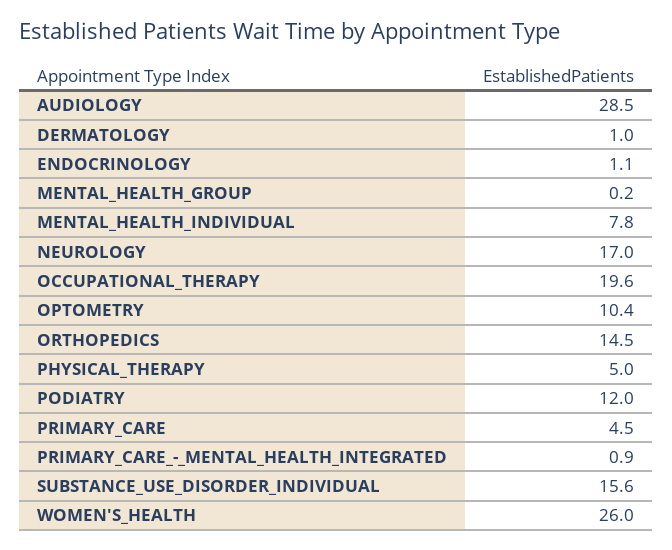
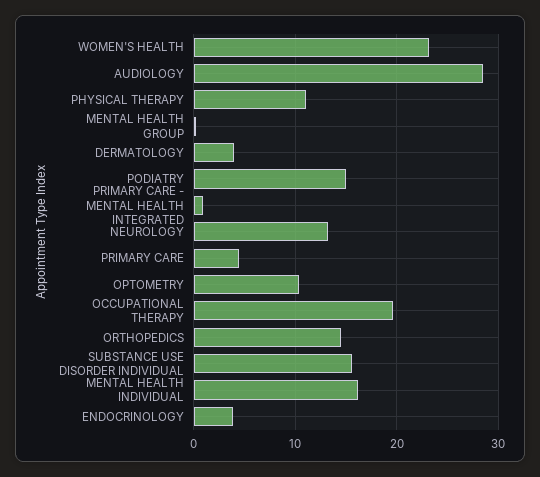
DERMATOLOGY: 1 -> 4
ENDOCRINOLOGY: 1.1 -> 4
MENTAL_HEALTH_INDIVIDUAL: 7.8 -> 16
NEUROLOGY: 17 -> 13
PHYSICAL_THERAPY: 5 -> 11
PODIATRY: 12 -> 15
WOMEN'S_HEALTH: 26 -> 23

